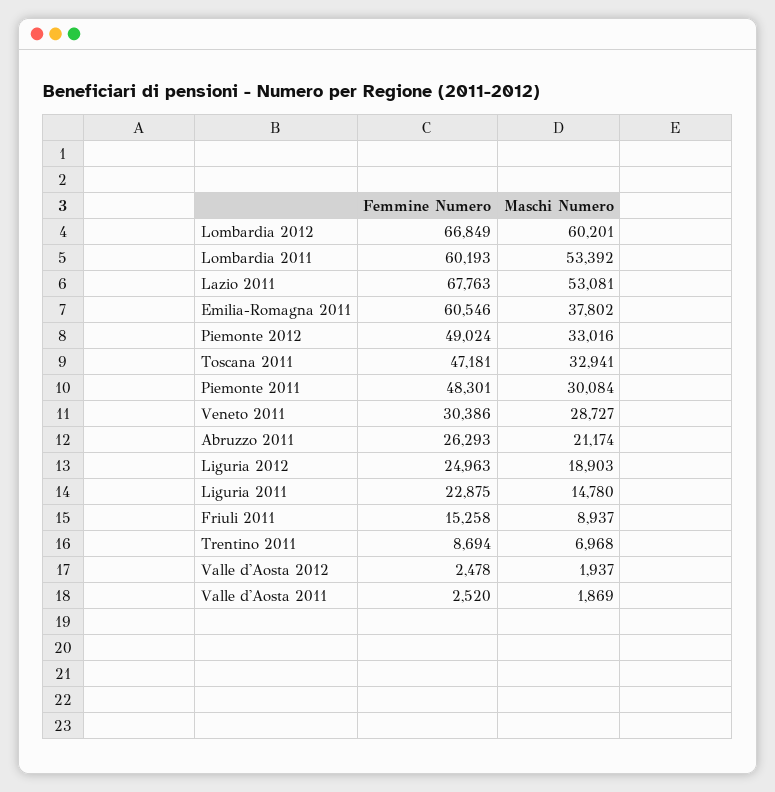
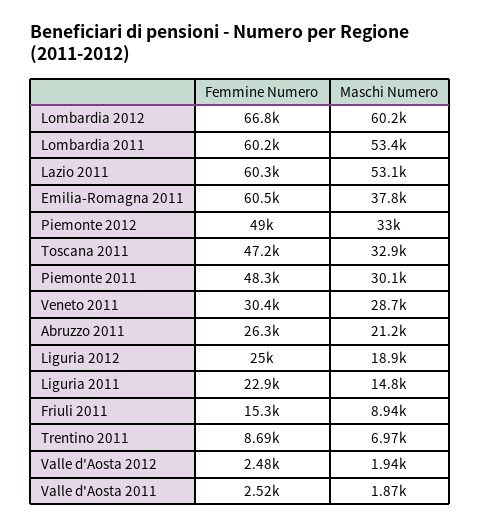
Femmine Numero, Lazio 2011: 67763 -> 60300

